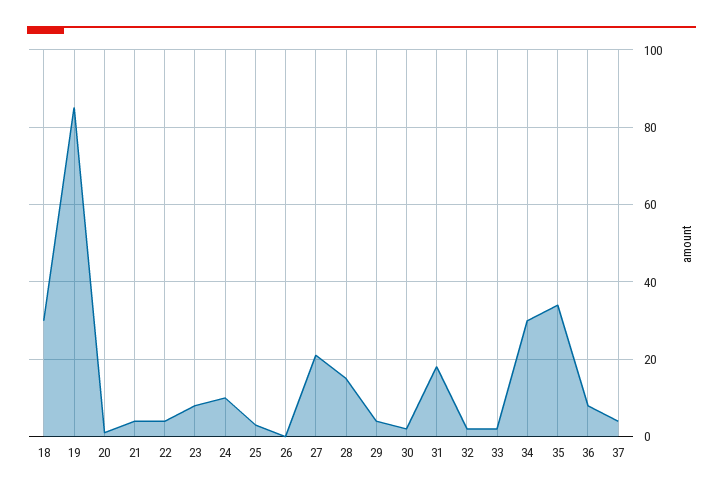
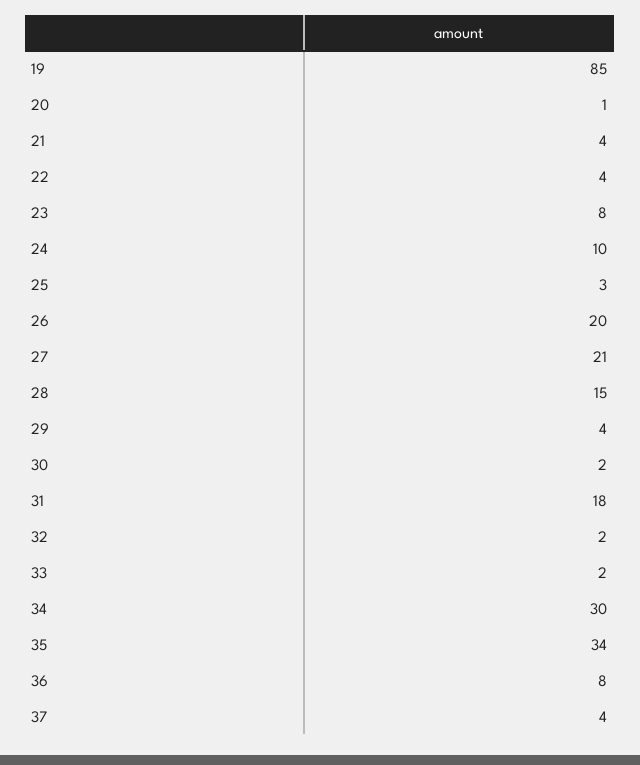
18: 30 -> none
26: 0 -> 20

